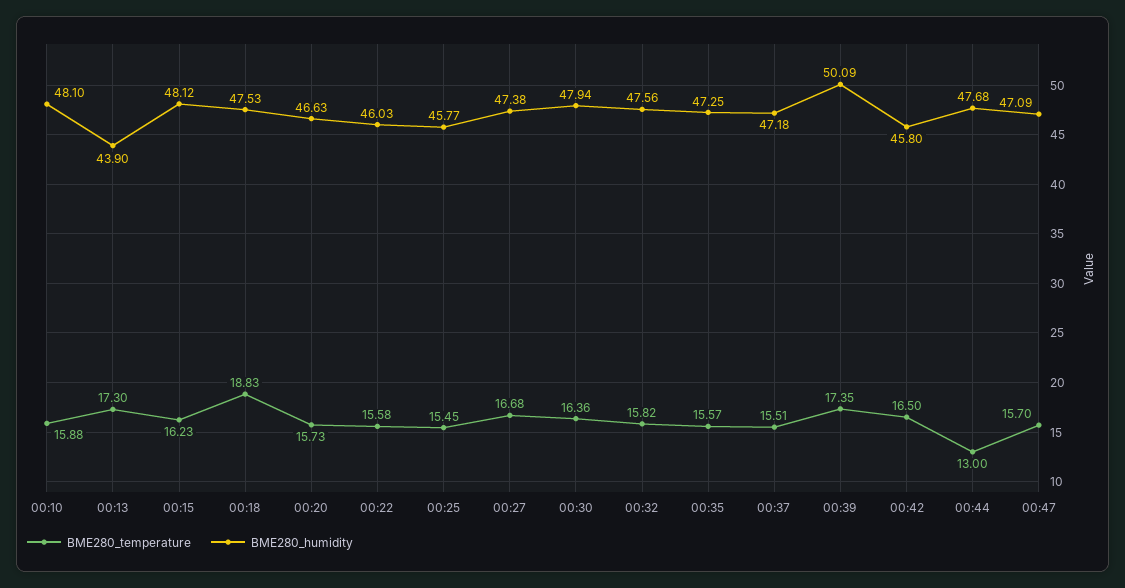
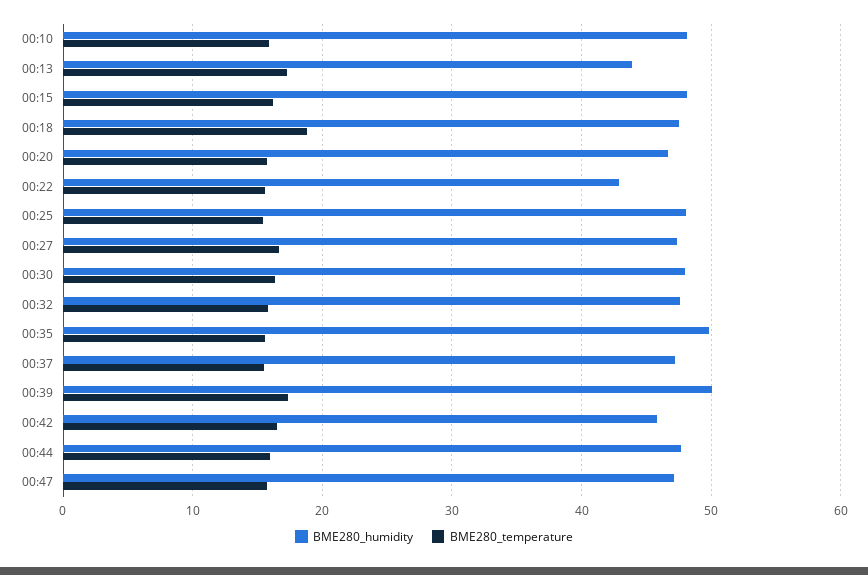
BME280_humidity, 00:22: 46.03 -> 43
BME280_humidity, 00:25: 45.77 -> 48
BME280_humidity, 00:35: 47.25 -> 50
BME280_temperature, 00:44: 13 -> 16

